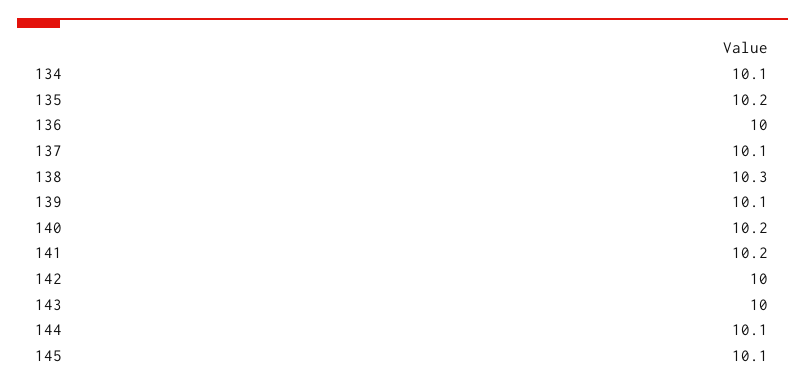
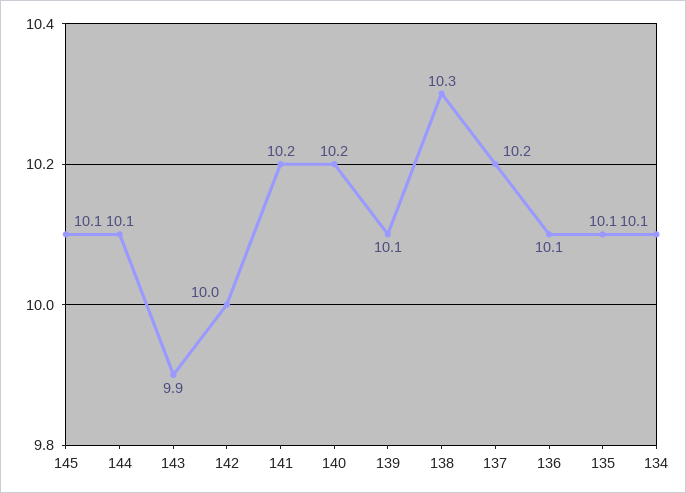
135: 10.2 -> 10.1
136: 10 -> 10.1
137: 10.1 -> 10.2
143: 10 -> 9.9

